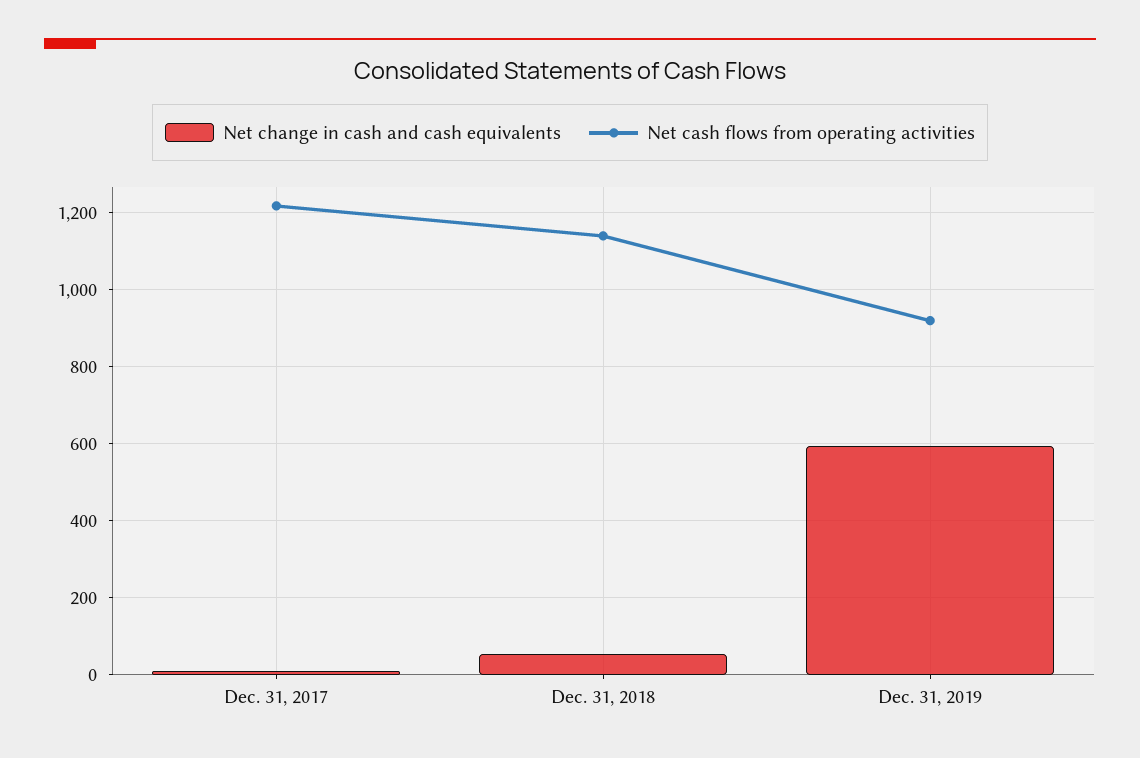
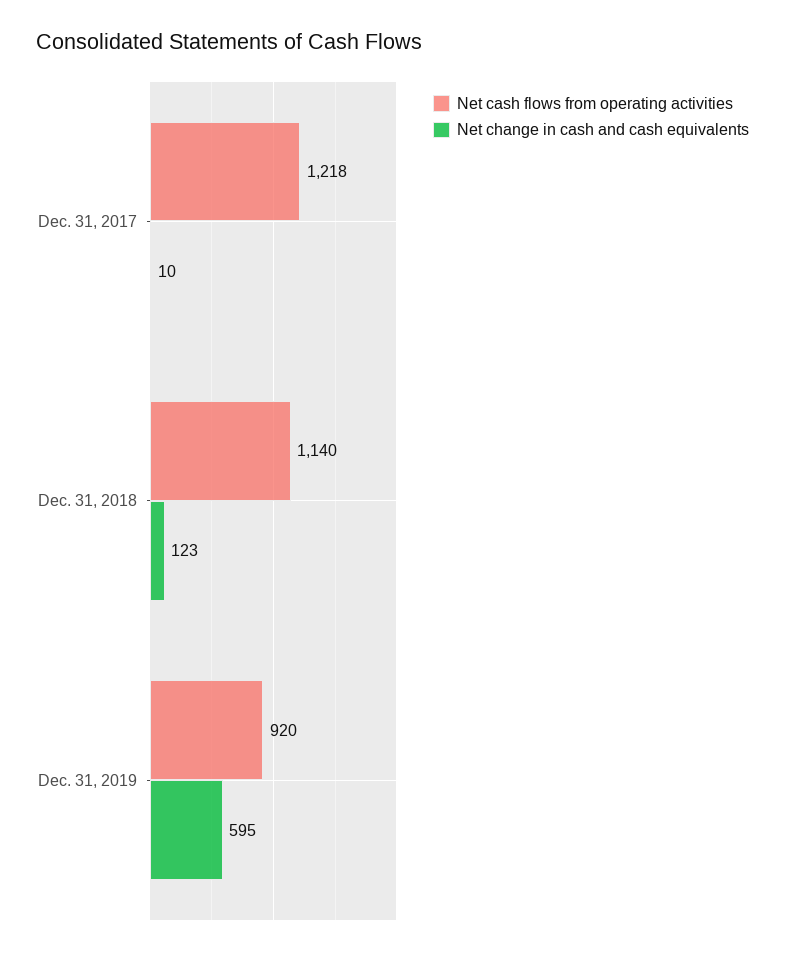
Net change in cash and cash equivalents, Dec. 31, 2018: 60 -> 123

